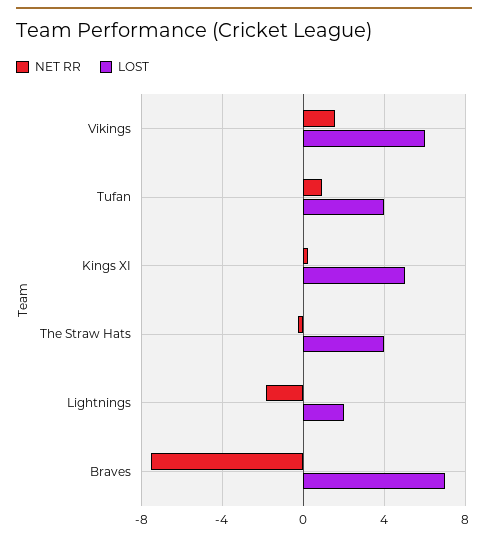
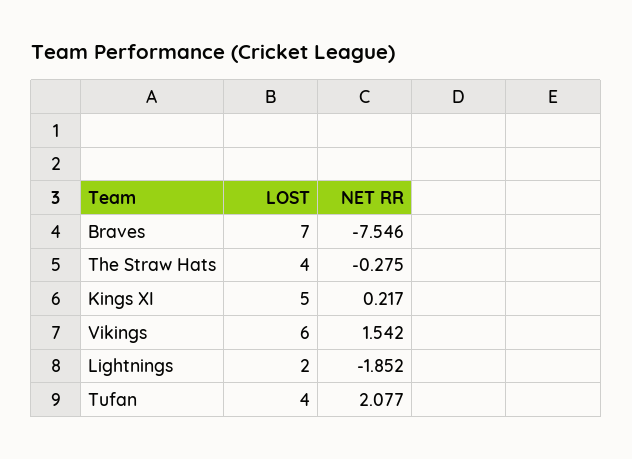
NET RR, Tufan: 1 -> 2.077

